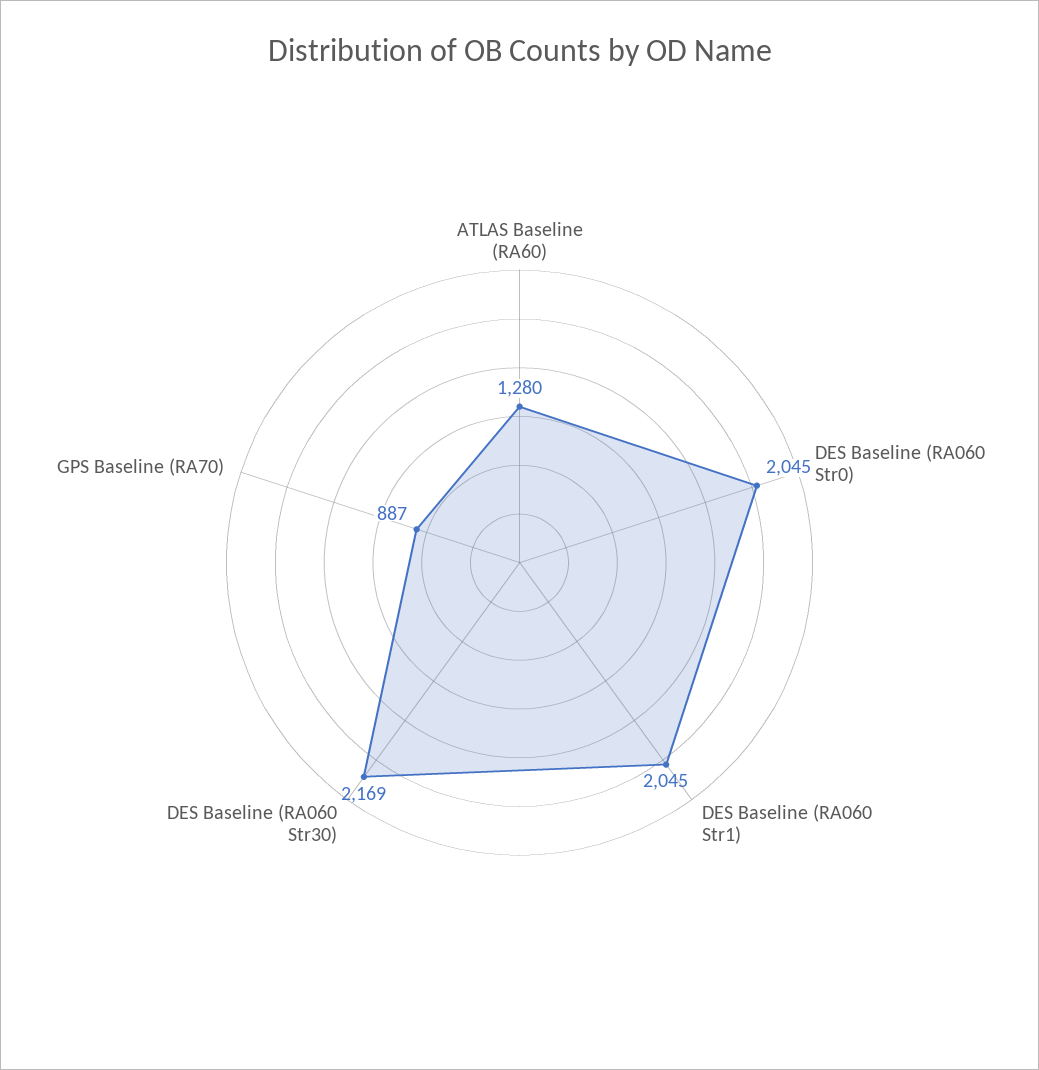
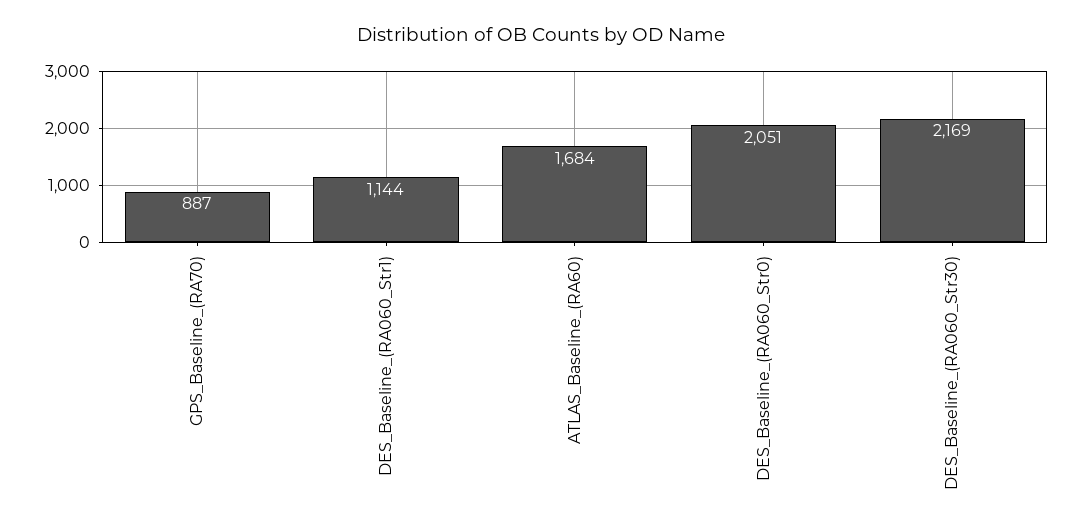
ATLAS Baseline (RA60): 1280 -> 1684
DES Baseline (RA060 Str0): 2045 -> 2051
DES Baseline (RA060 Str1): 2045 -> 1144

